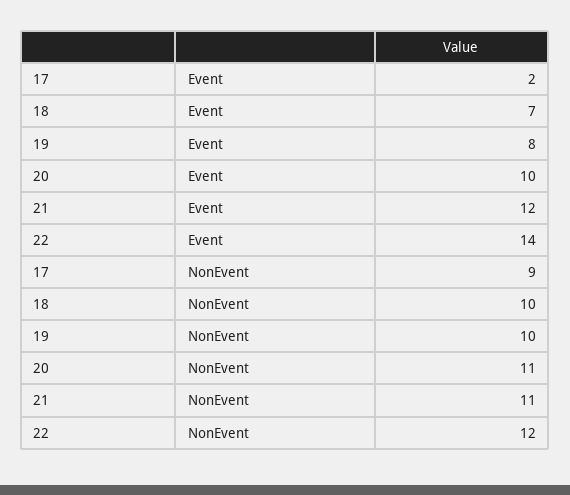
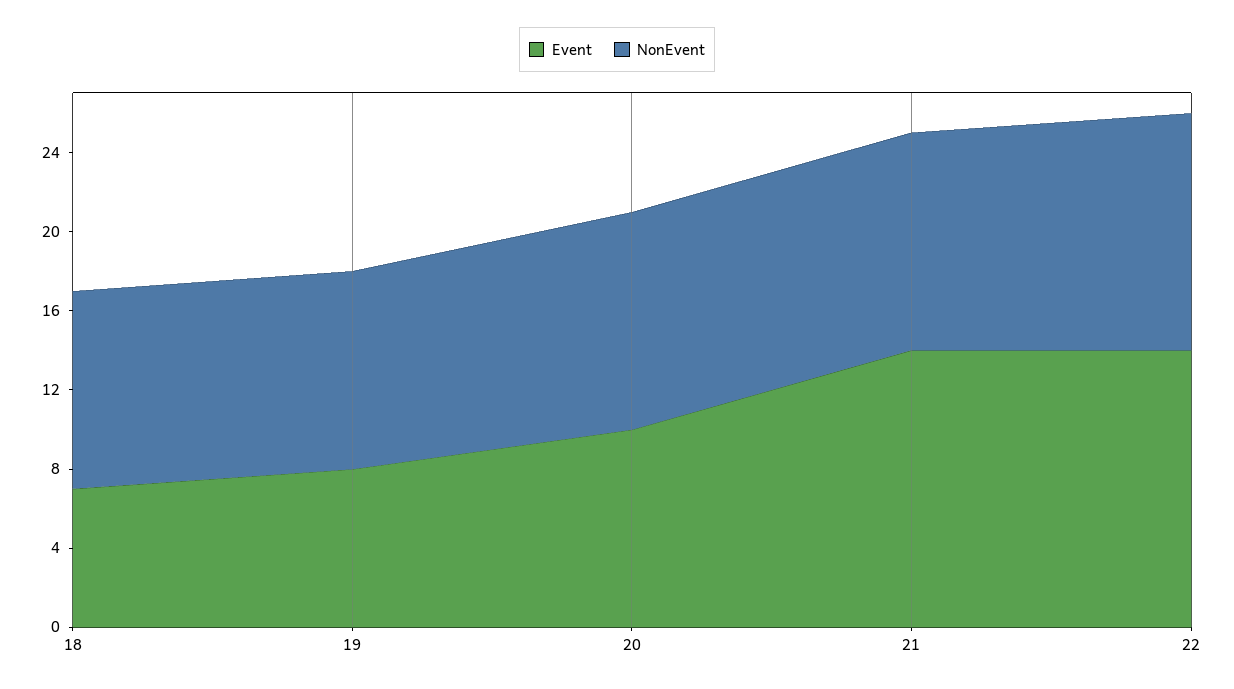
Event, 17: 2 -> none
Event, 21: 12 -> 14
NonEvent, 17: 9 -> none

